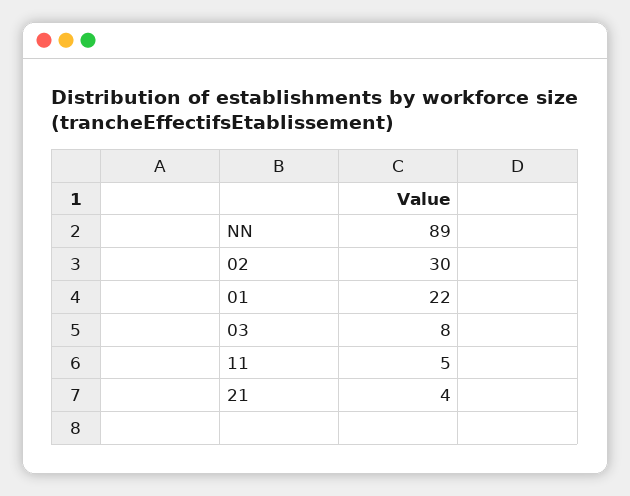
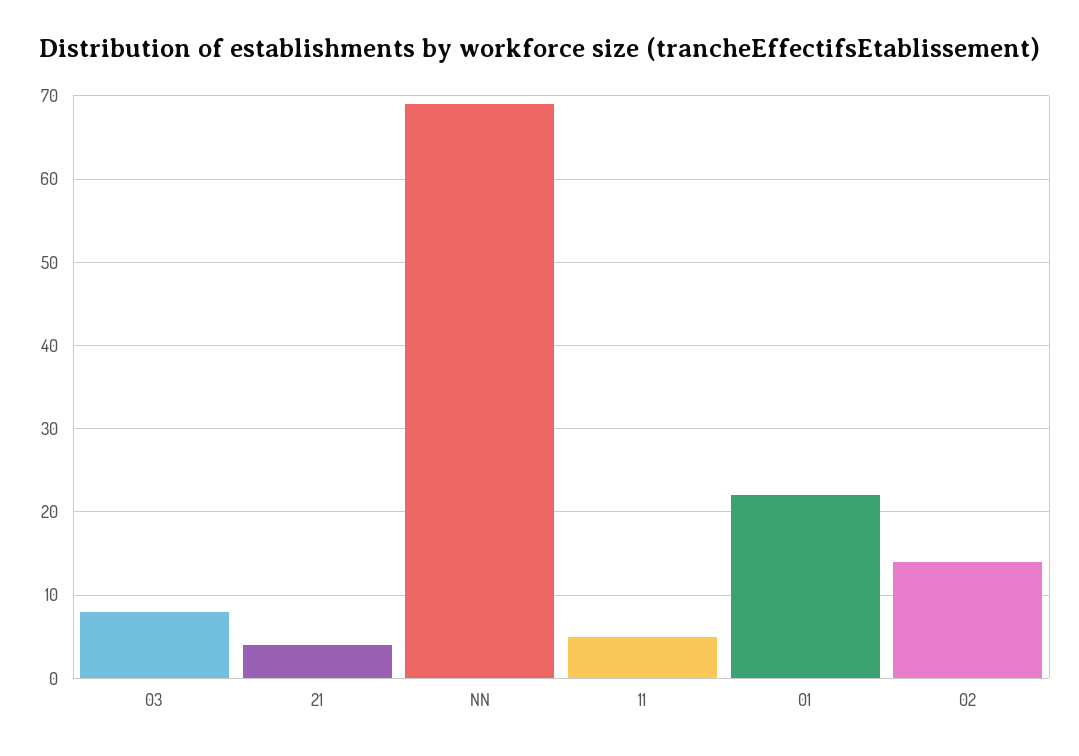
NN: 89 -> 69
02: 30 -> 14

